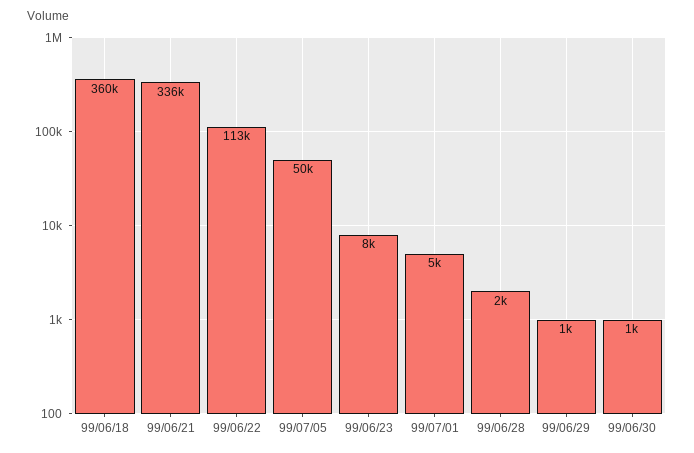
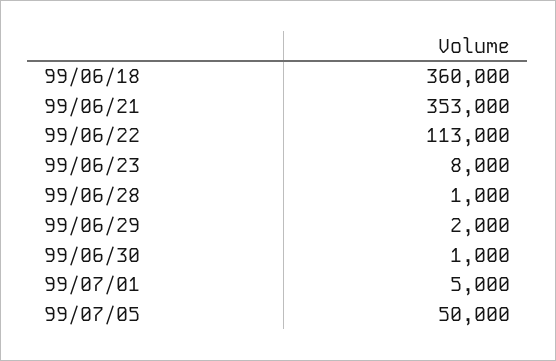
99/06/21: 336000 -> 353000
99/06/28: 2000 -> 1000
99/06/29: 1000 -> 2000

